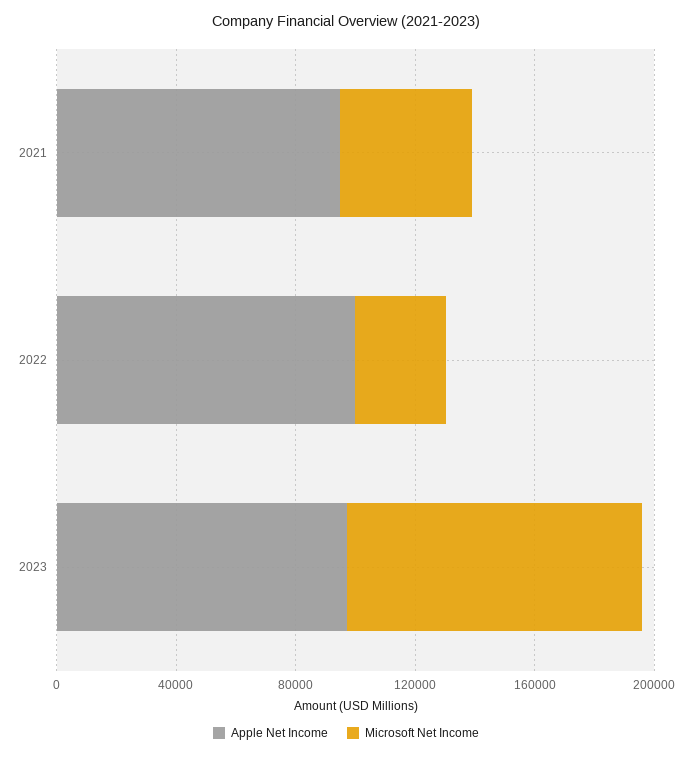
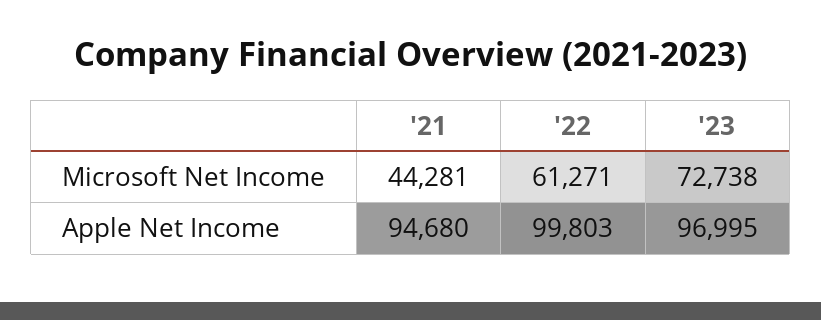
Microsoft Net Income, 2022: 30000 -> 61271
Microsoft Net Income, 2023: 100000 -> 72738

